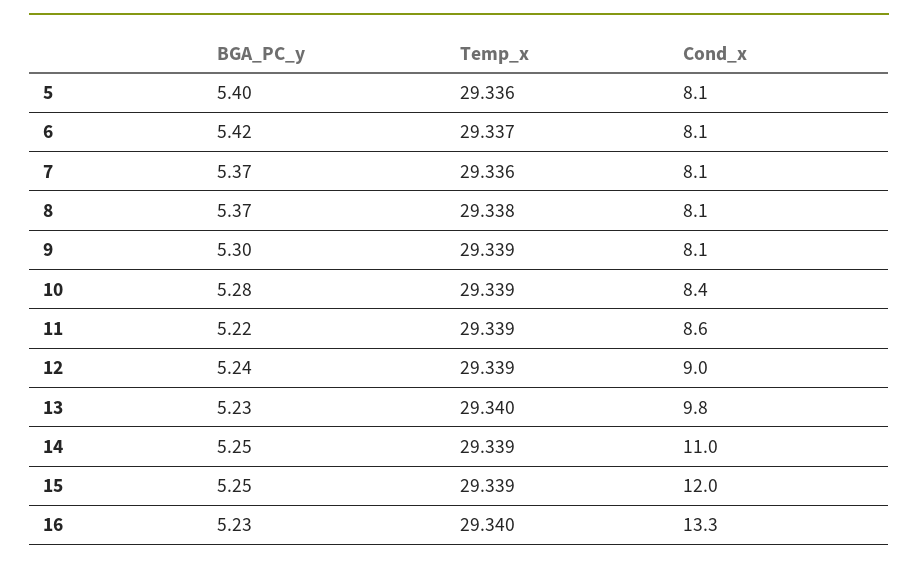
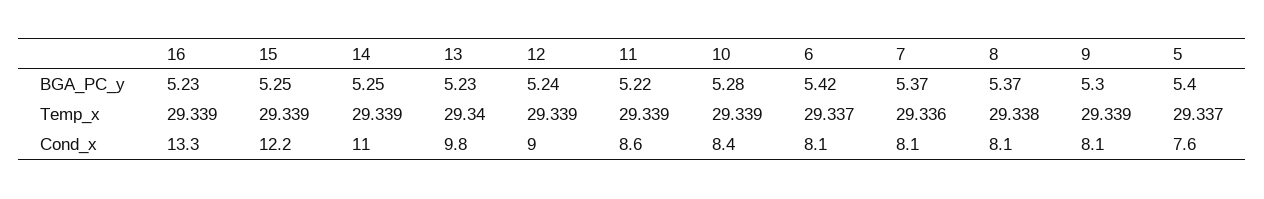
Temp_x, 5: 29.336 -> 29.337
Cond_x, 5: 8.1 -> 7.6
Cond_x, 15: 12 -> 12.2
Temp_x, 16: 29.34 -> 29.339

